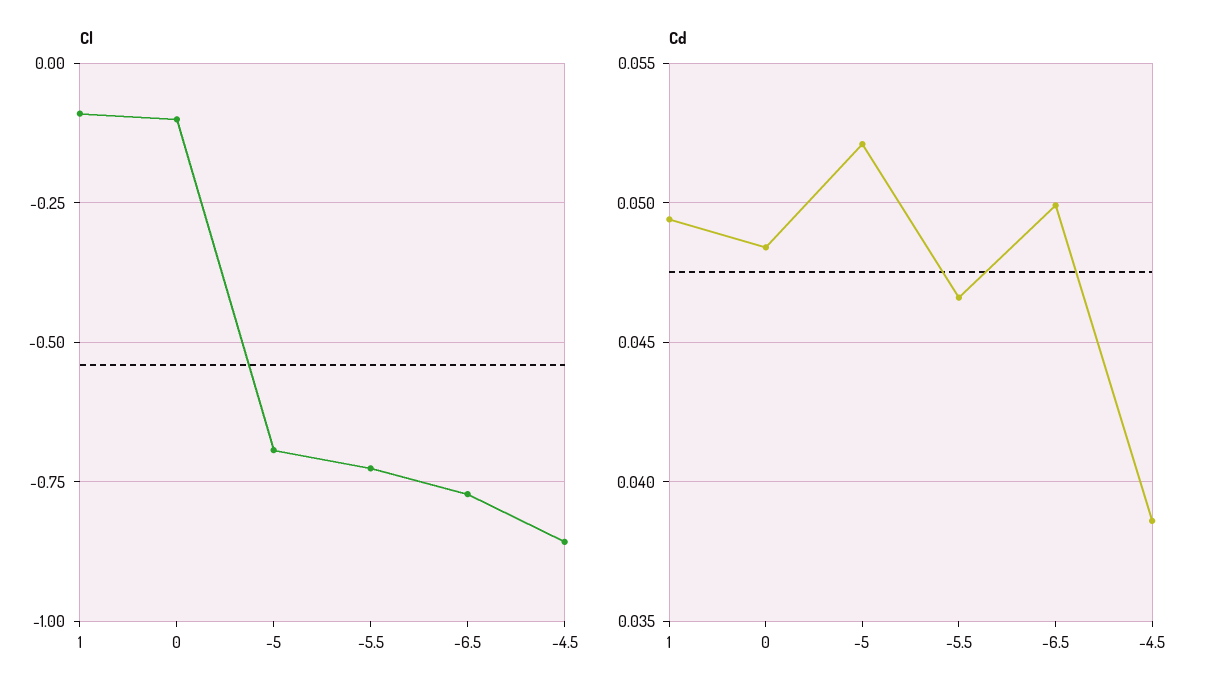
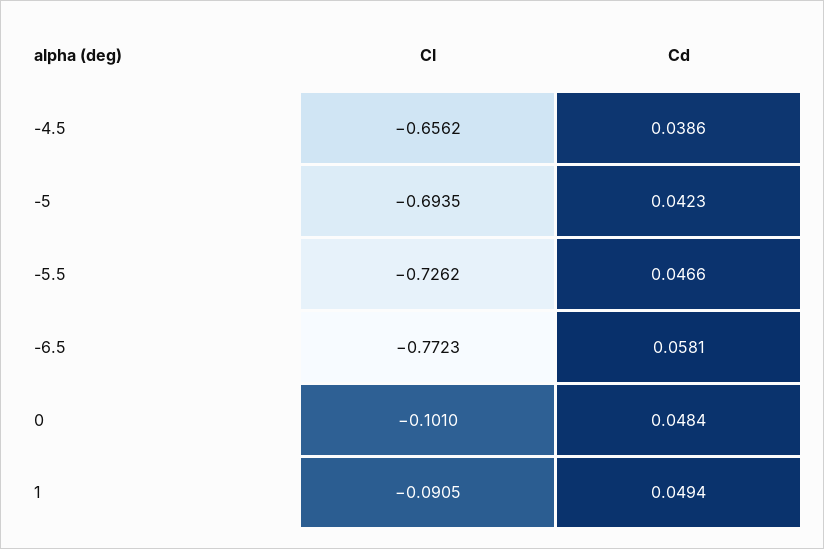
Cl, -4.5: -0.85 -> -0.6562
Cd, -5: 0.052 -> 0.0423
Cd, -6.5: 0.05 -> 0.0581

